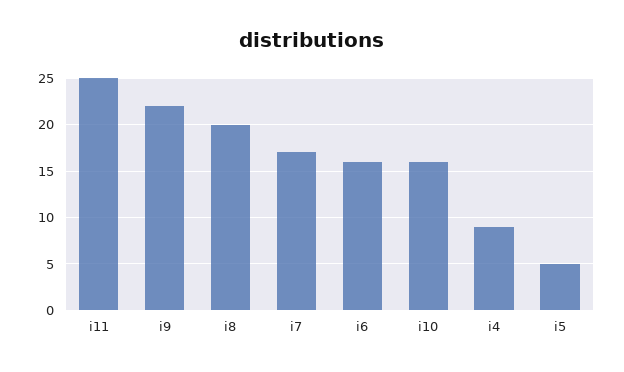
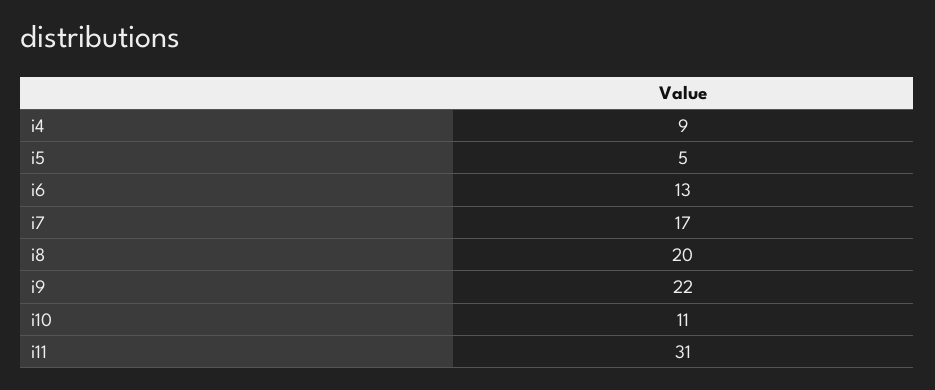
i11: 25 -> 31
i6: 16 -> 13
i10: 16 -> 11

